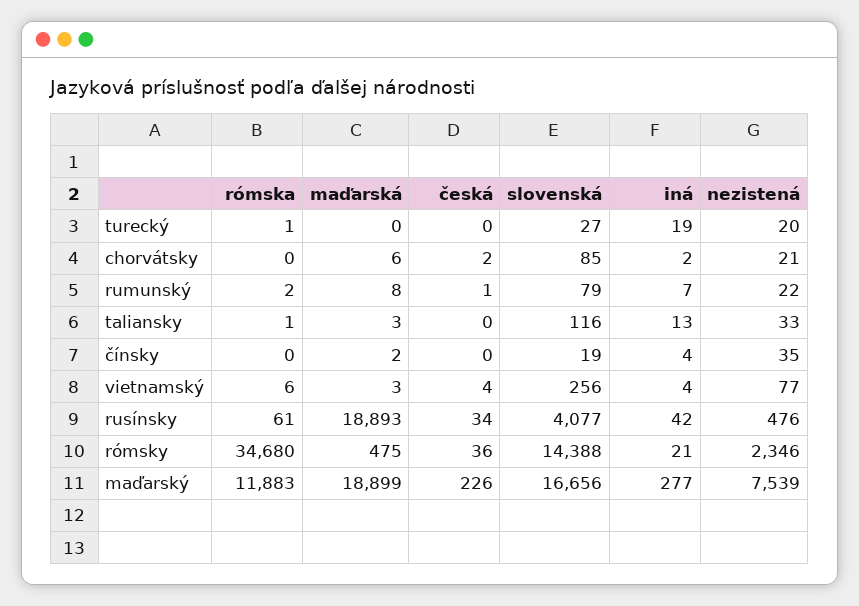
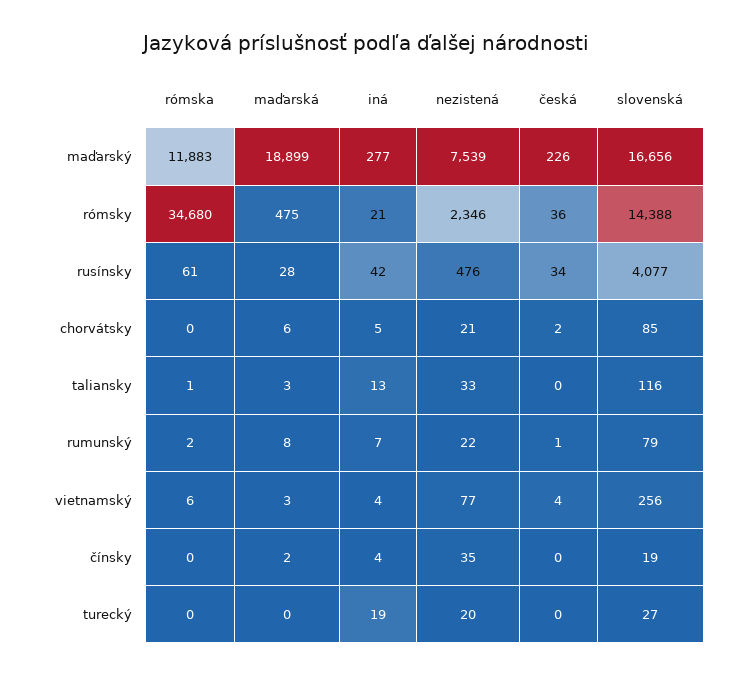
rómska, turecký: 1 -> 0
iná, chorvátsky: 2 -> 5
maďarská, rusínsky: 18893 -> 28

